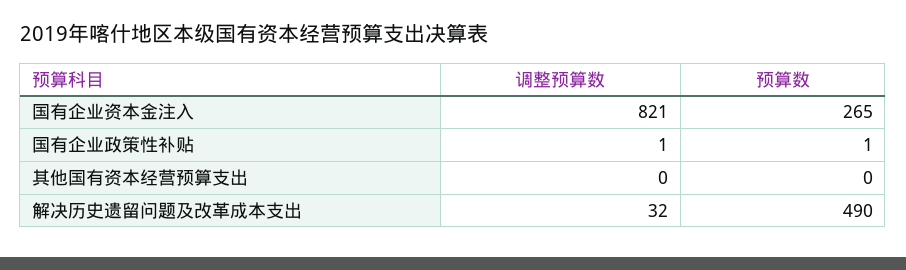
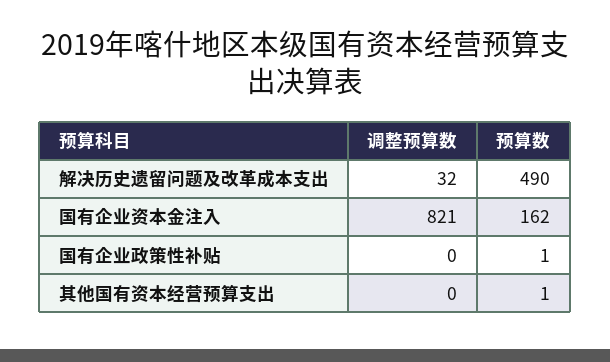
预算数, 国有企业资本金注入: 265 -> 162
调整预算数, 国有企业政策性补贴: 1 -> 0
预算数, 其他国有资本经营预算支出: 0 -> 1

